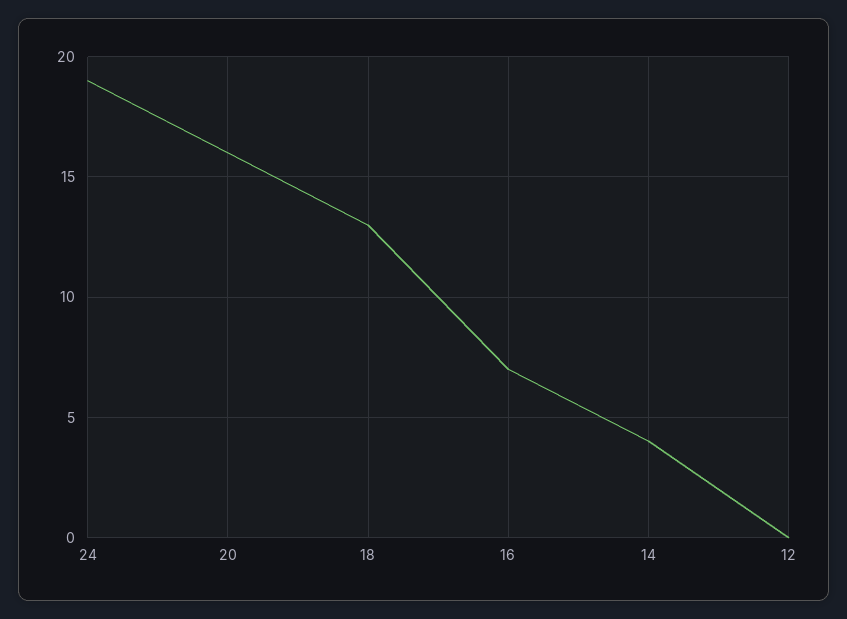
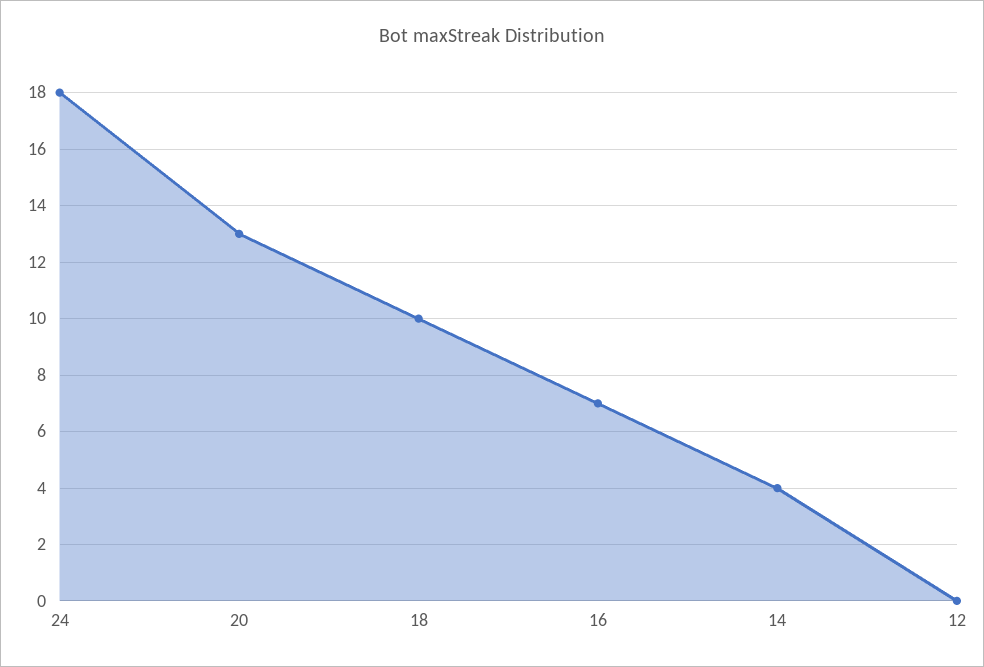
24: 19 -> 18
20: 16 -> 13
18: 13 -> 10

